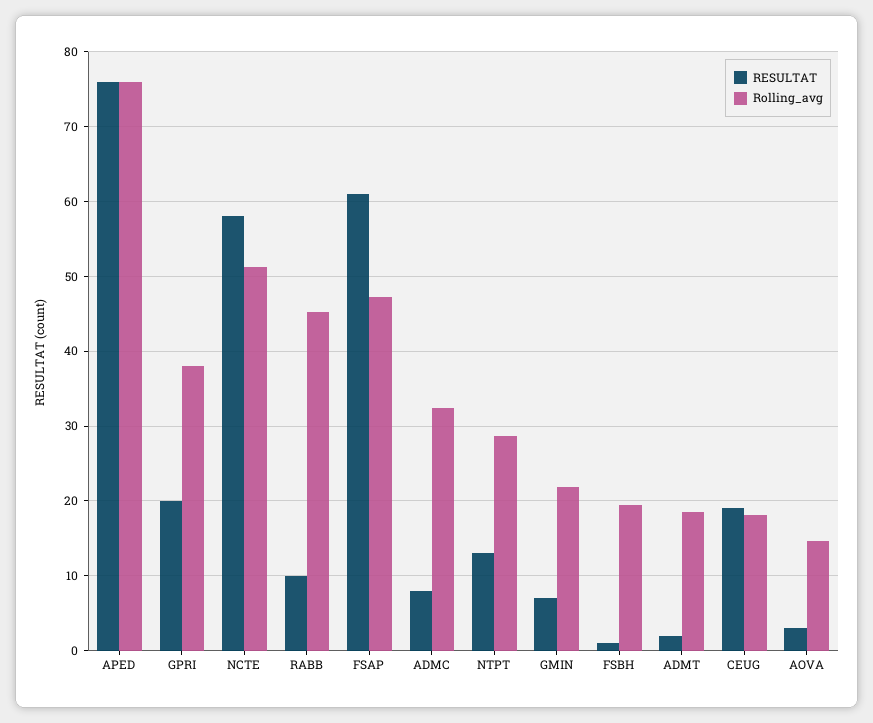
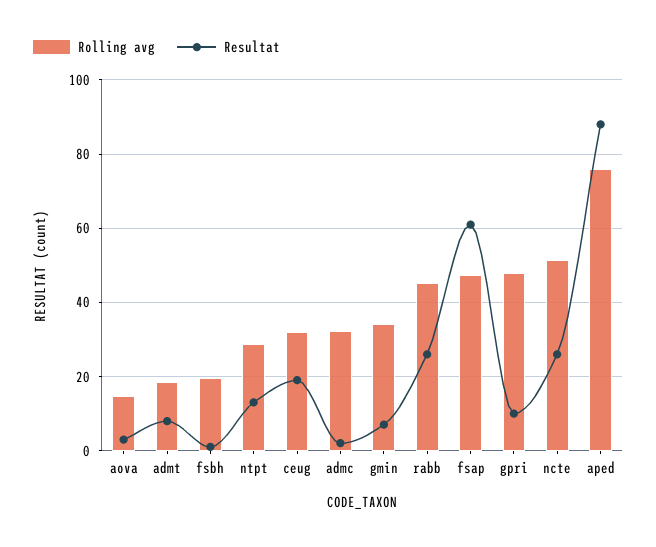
RESULTAT, APED: 76 -> 88
RESULTAT, GPRI: 20 -> 10
Rolling_avg, GPRI: 38 -> 48
RESULTAT, NCTE: 58 -> 26
RESULTAT, RABB: 10 -> 26
RESULTAT, ADMC: 8 -> 2
Rolling_avg, GMIN: 22 -> 34
RESULTAT, ADMT: 2 -> 8
Rolling_avg, CEUG: 18 -> 32

